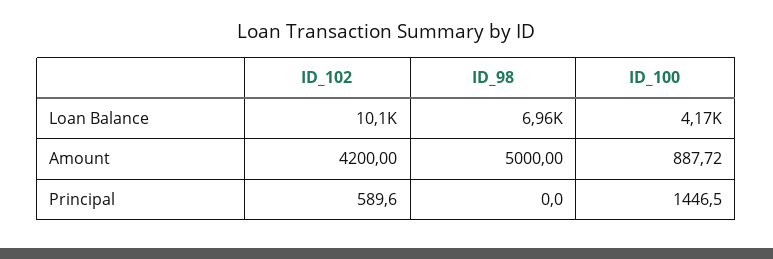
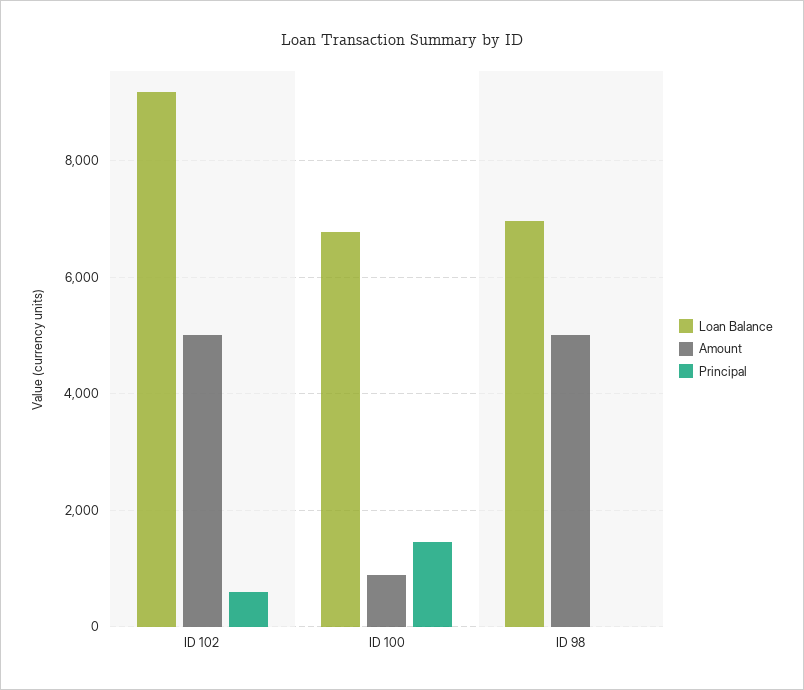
Loan Balance, ID_102: 10100 -> 9200
Loan Balance, ID_100: 4170 -> 6800
Amount, ID_102: 4200 -> 5000

